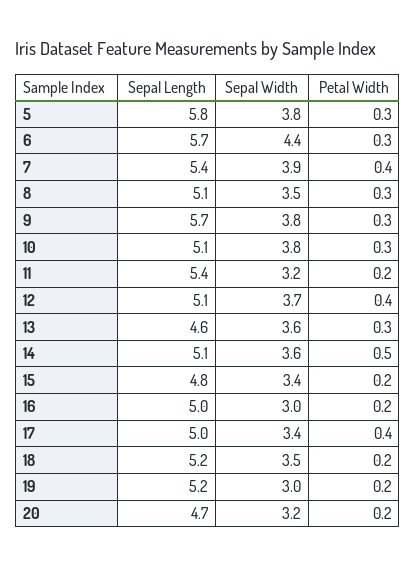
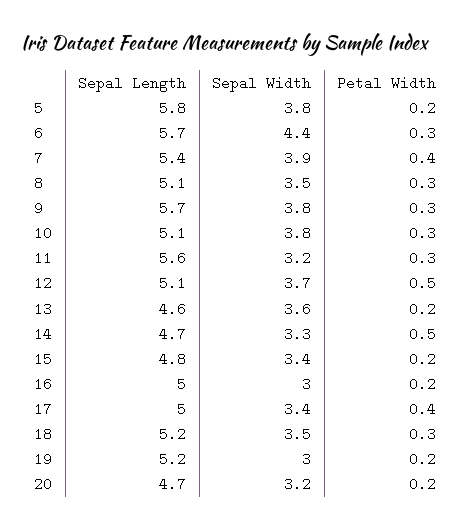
Petal Width, 5: 0.3 -> 0.2
Sepal Length, 11: 5.4 -> 5.6
Petal Width, 11: 0.2 -> 0.3
Petal Width, 12: 0.4 -> 0.5
Petal Width, 13: 0.3 -> 0.2
Sepal Length, 14: 5.1 -> 4.7
Sepal Width, 14: 3.6 -> 3.3
Petal Width, 18: 0.2 -> 0.3

